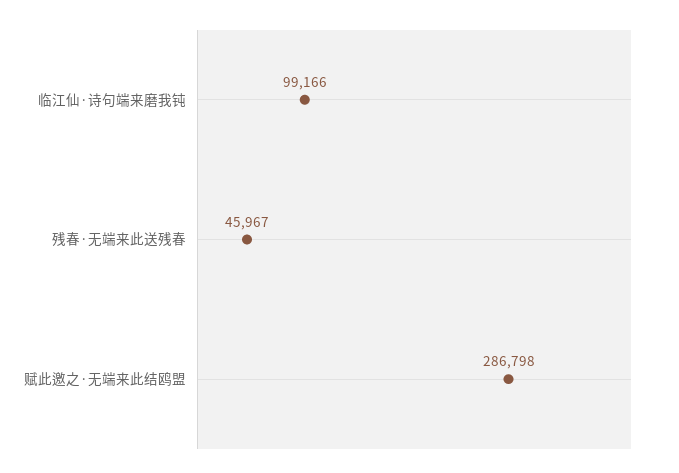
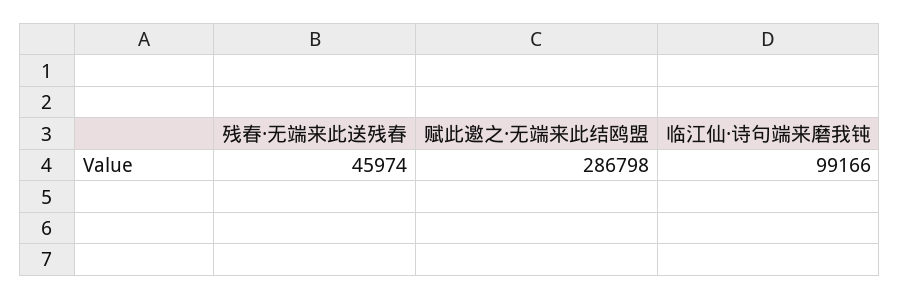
残春·无端来此送残春: 45967 -> 45974

